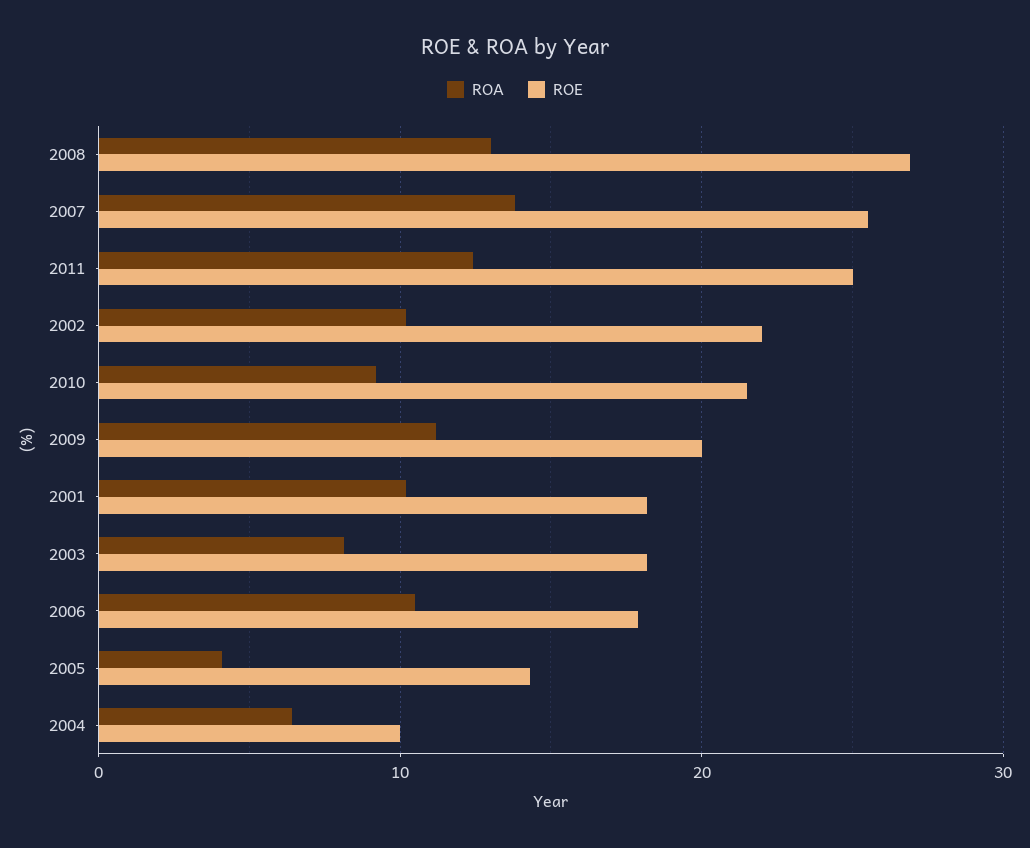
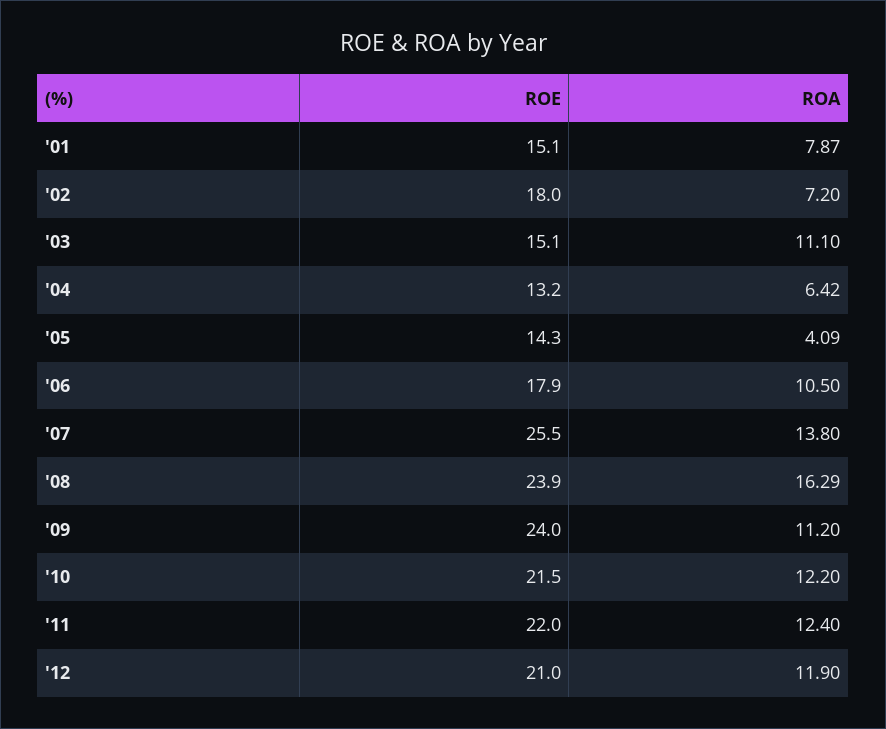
ROA, 2008: 13 -> 16.29
ROE, 2008: 27 -> 23.9
ROE, 2011: 25 -> 22
ROA, 2002: 10 -> 7.2
ROE, 2002: 22 -> 18
ROA, 2010: 9 -> 12.2
ROE, 2009: 20 -> 24
ROA, 2001: 10 -> 7.87
ROE, 2001: 18 -> 15.1
ROA, 2003: 8 -> 11.1
ROE, 2003: 18 -> 15.1
ROE, 2004: 10 -> 13.2
ROE, '12: none -> 21
ROA, '12: none -> 11.9

